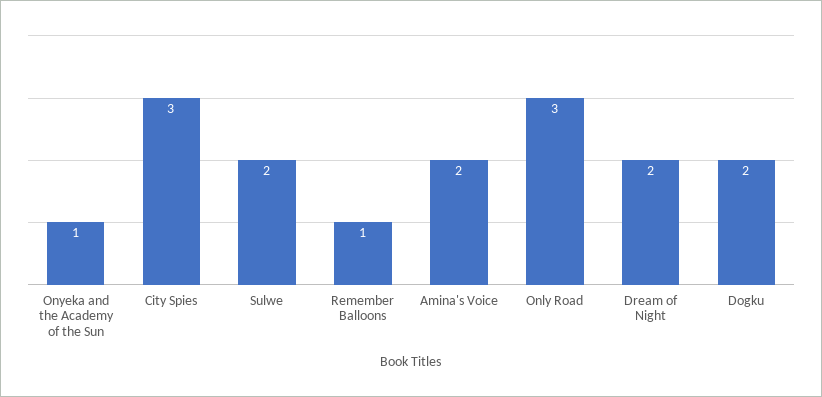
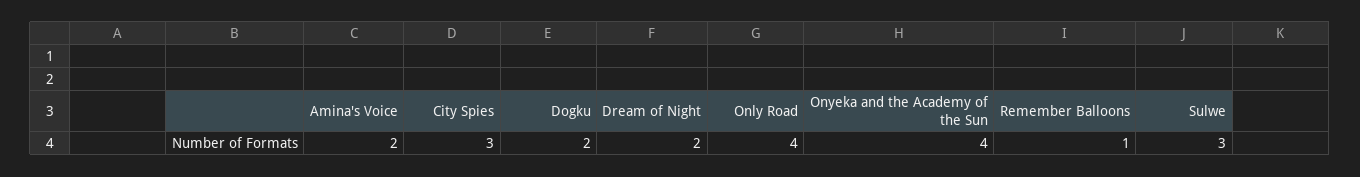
Onyeka and the Academy of the Sun: 1 -> 4
Sulwe: 2 -> 3
Only Road: 3 -> 4

